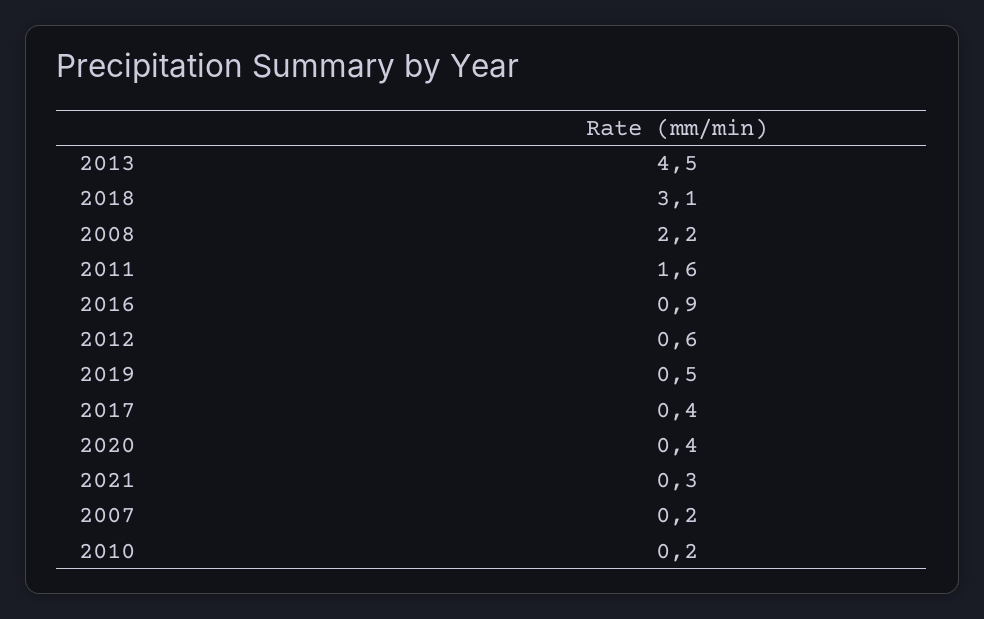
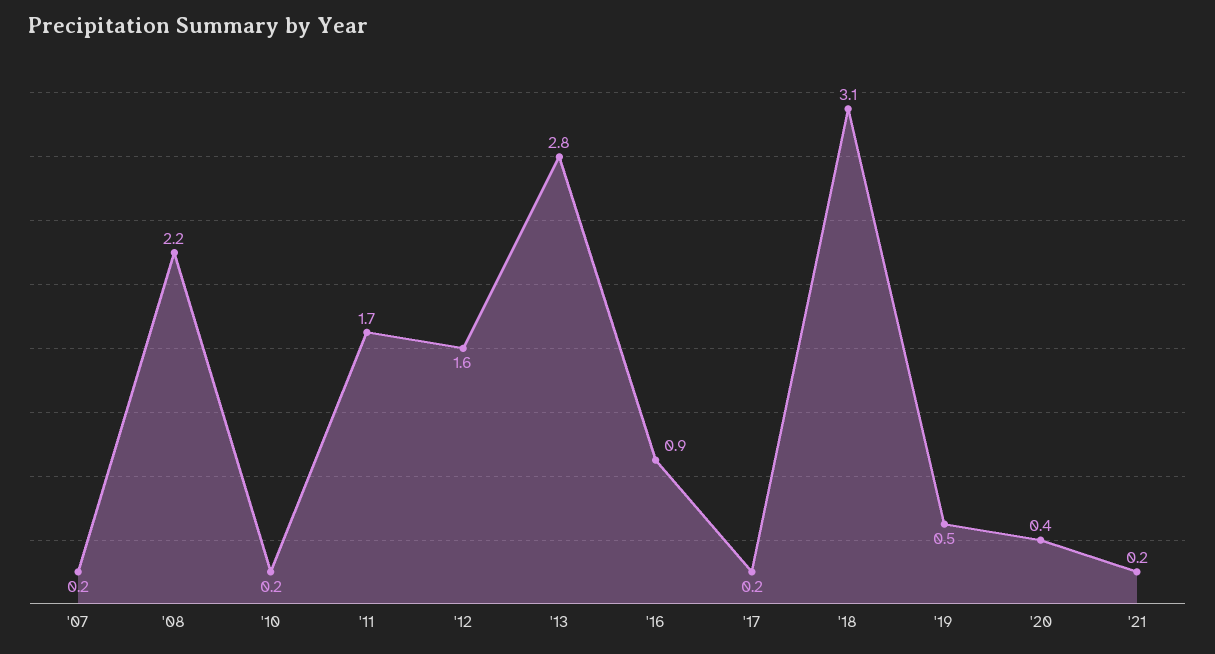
2013: 4.5 -> 2.8
2011: 1.6 -> 1.7
2012: 0.6 -> 1.6
2017: 0.4 -> 0.2
2021: 0.3 -> 0.2

